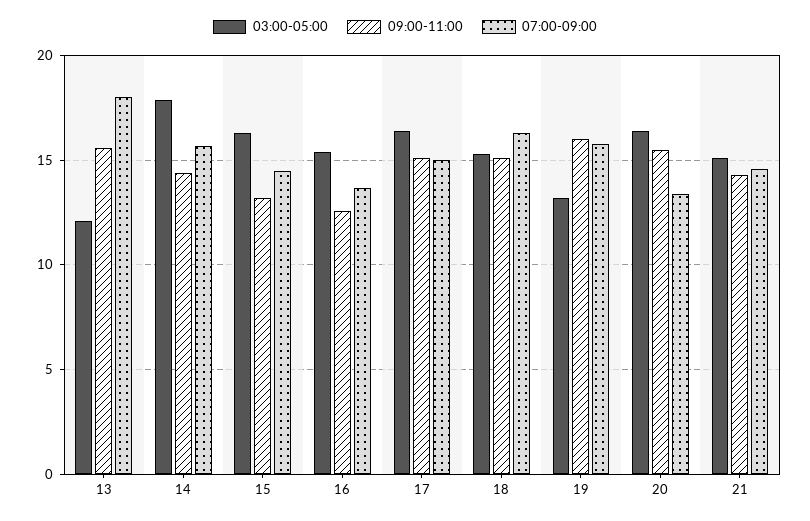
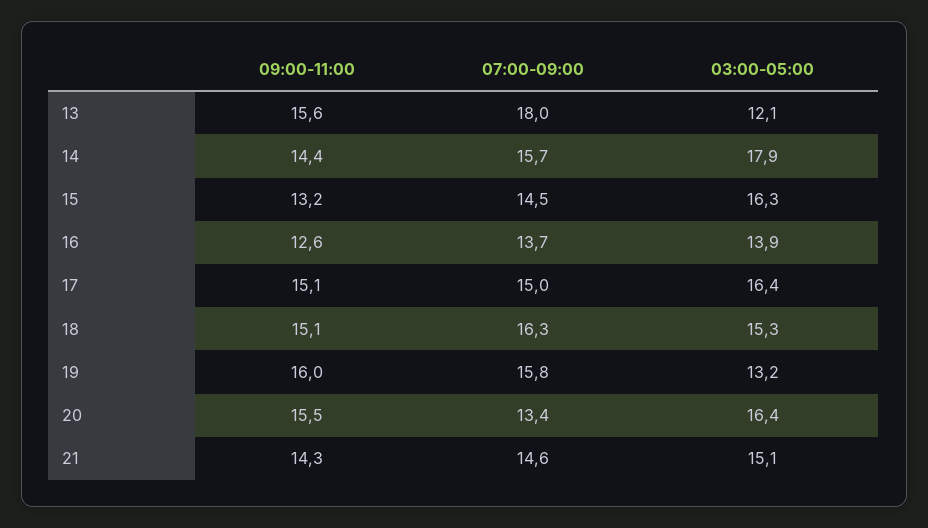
03:00-05:00, 16: 15.5 -> 13.9

